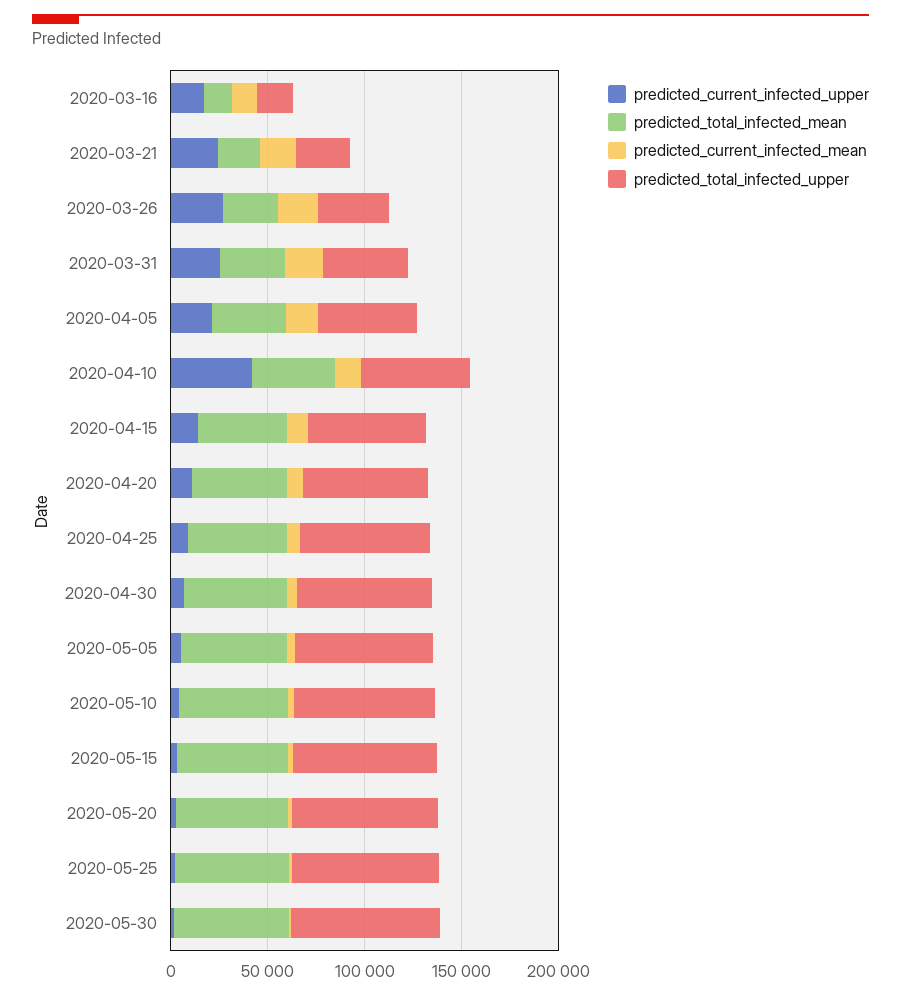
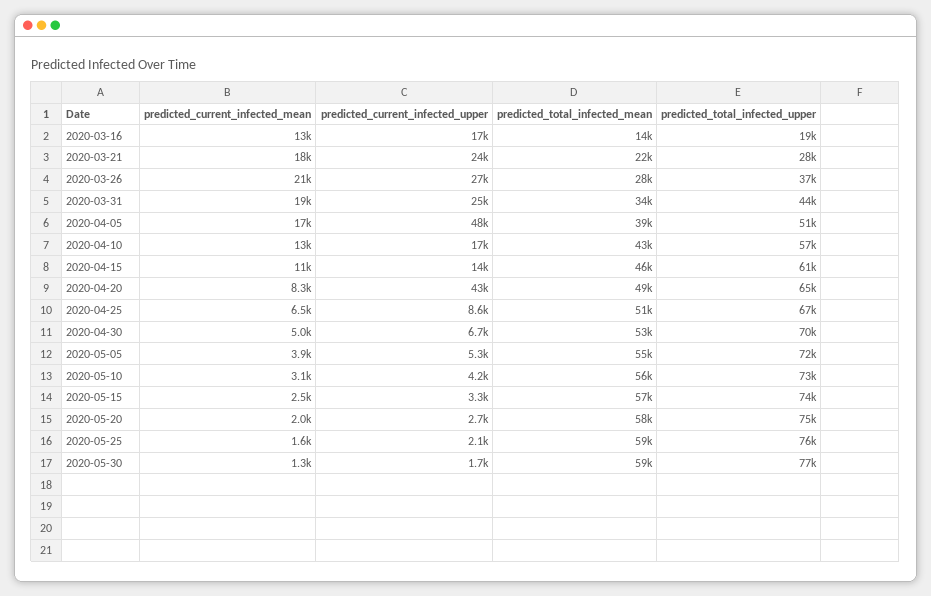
predicted_current_infected_upper, 2020-04-05: 20000 -> 48000
predicted_current_infected_upper, 2020-04-10: 40000 -> 17000
predicted_current_infected_upper, 2020-04-20: 10000 -> 43000

